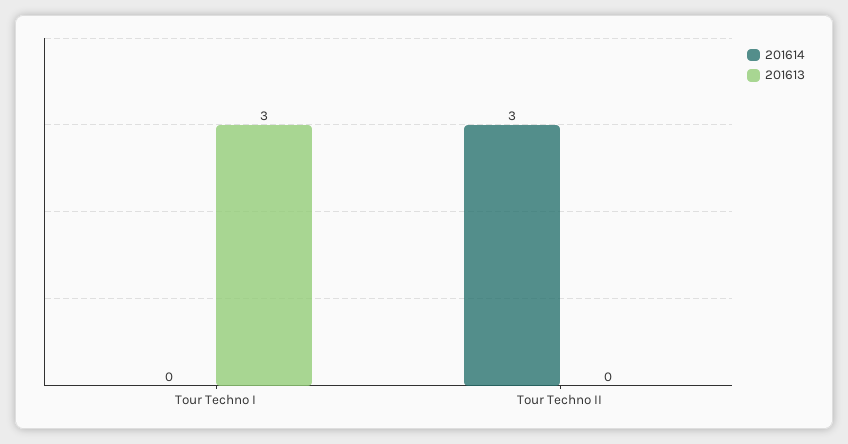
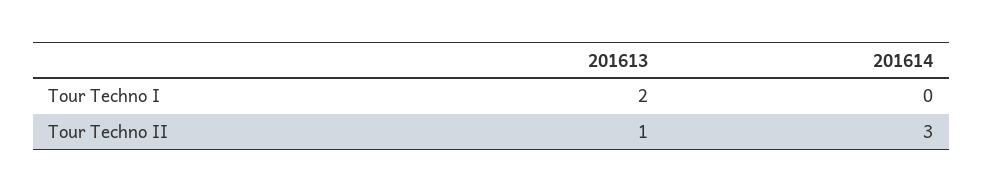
201613, Tour Techno I: 3 -> 2
201613, Tour Techno II: 0 -> 1

